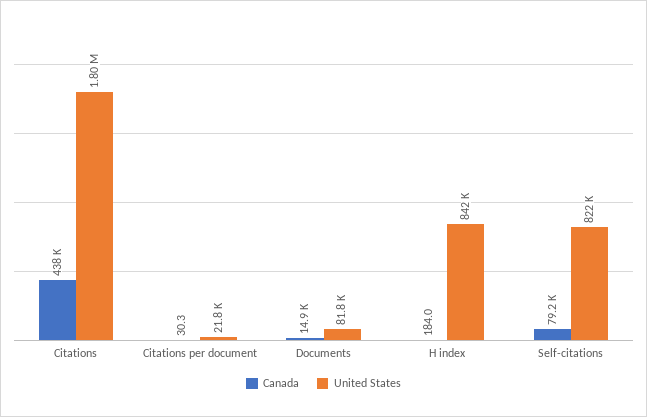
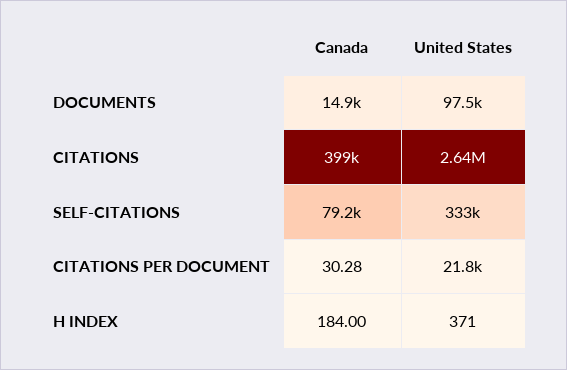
Canada, Citations: 438000 -> 399000
United States, Citations: 1800000 -> 2640000
United States, Documents: 81800 -> 97500
United States, H index: 842000 -> 371
United States, Self-citations: 822000 -> 333000

